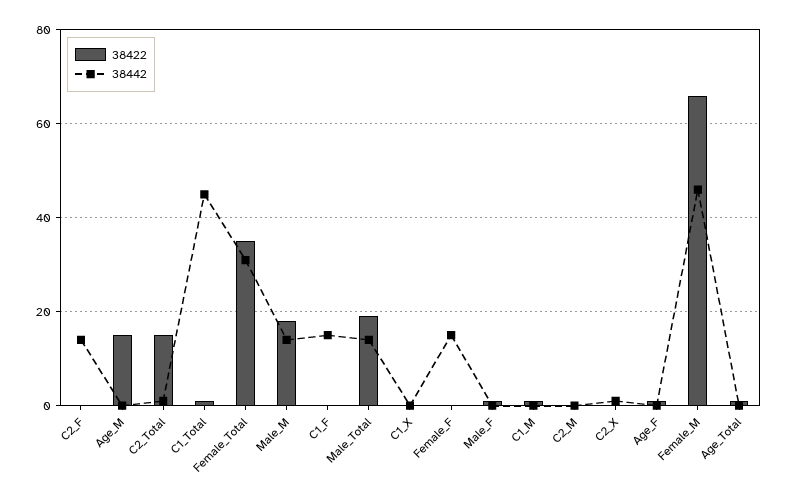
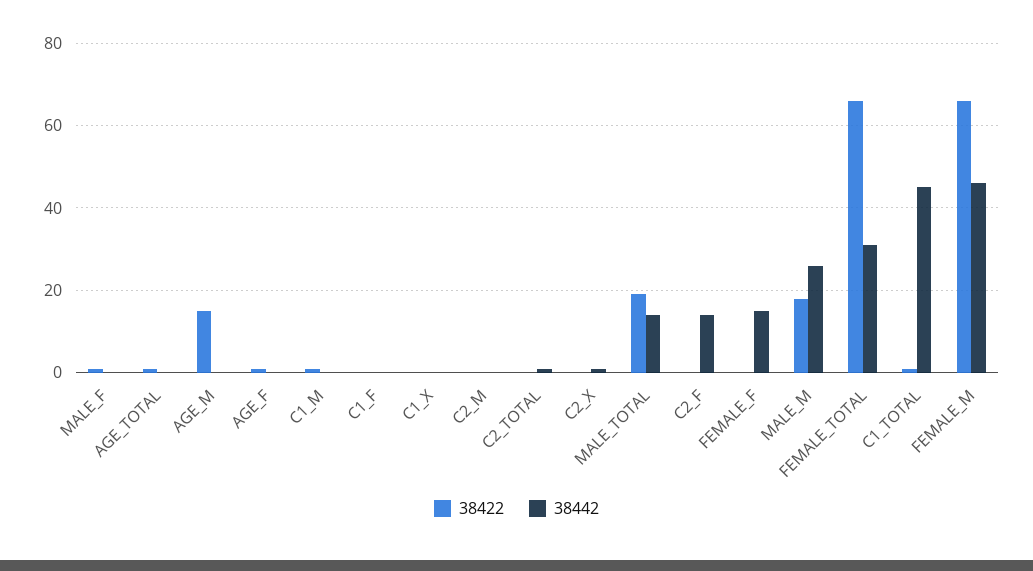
38422, C2_Total: 15 -> 0
38422, Female_Total: 35 -> 65
38442, Male_M: 15 -> 25
38442, C1_F: 15 -> 0

